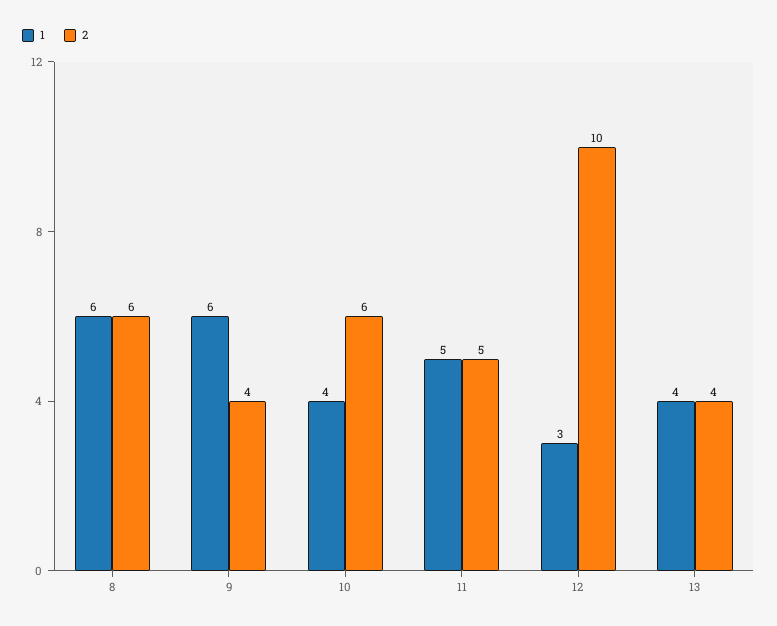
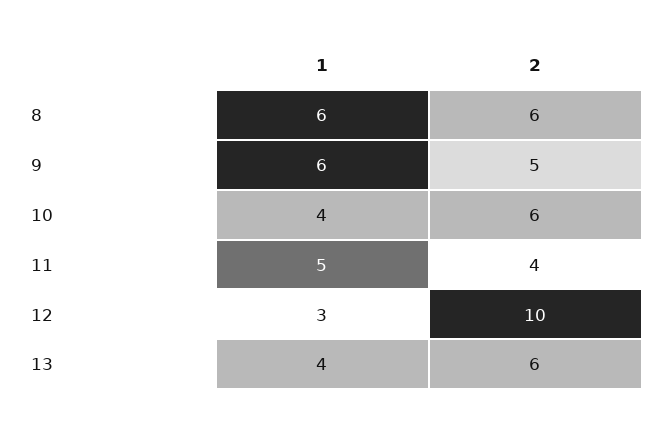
2, 9: 4 -> 5
2, 11: 5 -> 4
2, 13: 4 -> 6

